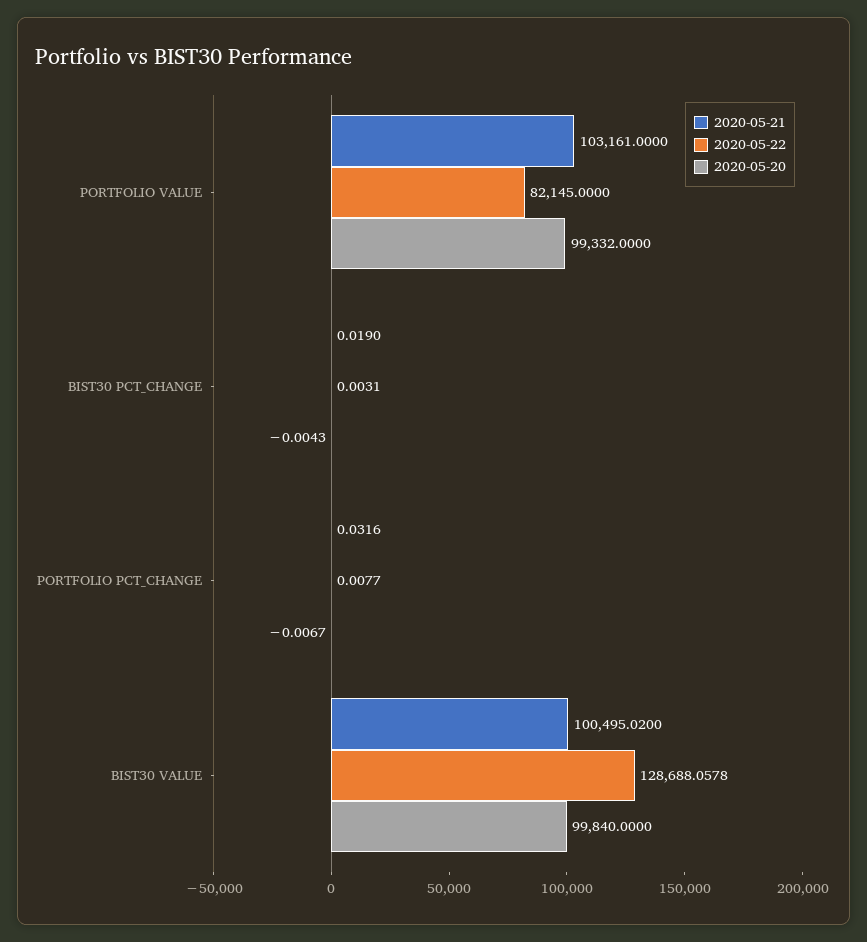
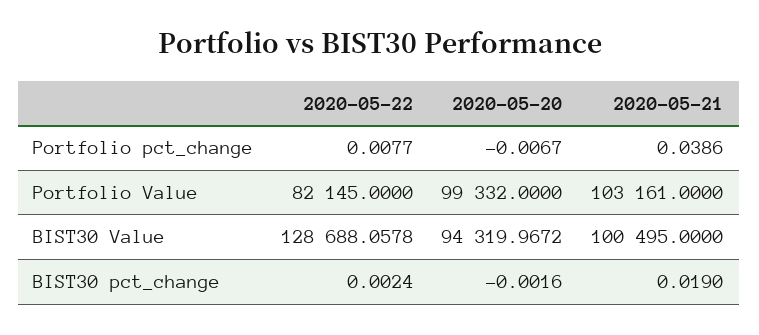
2020-05-22, BIST30 PCT_CHANGE: 0.0031 -> 0.0024
2020-05-20, BIST30 PCT_CHANGE: -0.0043 -> -0.0016
2020-05-21, PORTFOLIO PCT_CHANGE: 0.0316 -> 0.0386
2020-05-21, BIST30 VALUE: 100495.02 -> 100495
2020-05-20, BIST30 VALUE: 99840 -> 94319.9672

